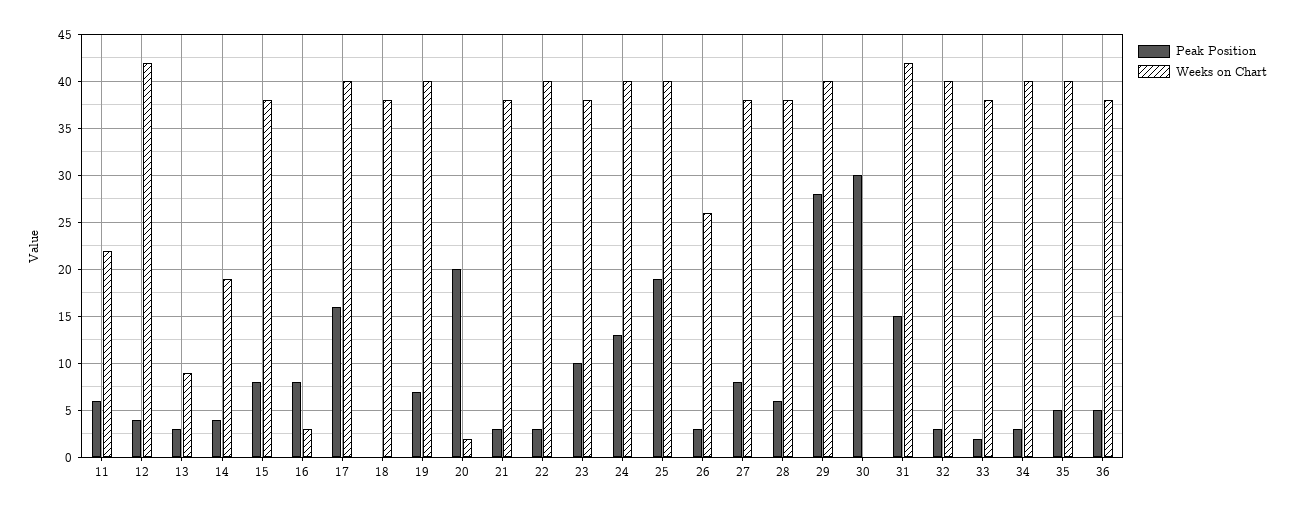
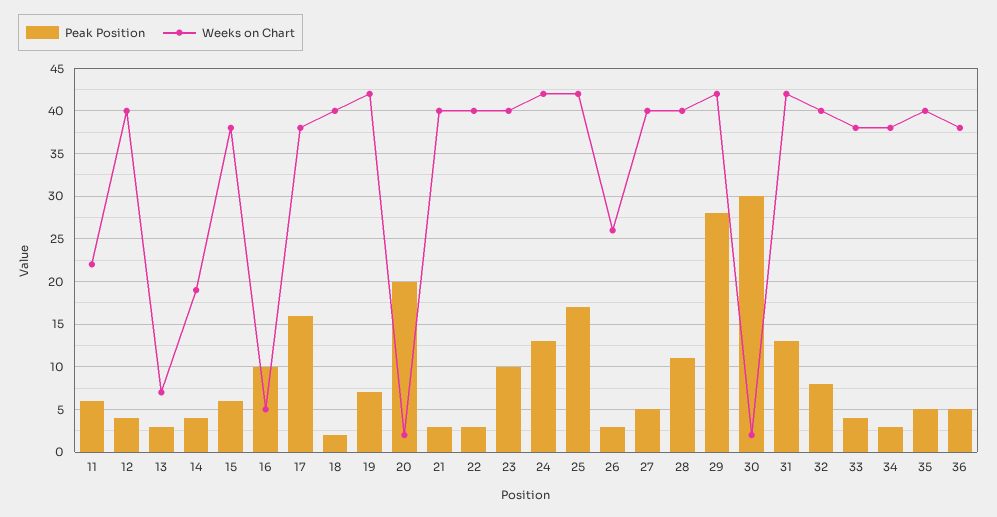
Weeks on Chart, 12: 42 -> 40
Weeks on Chart, 13: 9 -> 7
Peak Position, 15: 8 -> 6
Peak Position, 16: 8 -> 10
Weeks on Chart, 16: 3 -> 5
Weeks on Chart, 17: 40 -> 38
Peak Position, 18: 0 -> 2
Weeks on Chart, 18: 38 -> 40
Weeks on Chart, 19: 40 -> 42
Weeks on Chart, 21: 38 -> 40
Weeks on Chart, 23: 38 -> 40
Weeks on Chart, 24: 40 -> 42
Peak Position, 25: 19 -> 17
Weeks on Chart, 25: 40 -> 42
Peak Position, 27: 8 -> 5
Weeks on Chart, 27: 38 -> 40
Peak Position, 28: 6 -> 11
Weeks on Chart, 28: 38 -> 40
Weeks on Chart, 29: 40 -> 42
Weeks on Chart, 30: 0 -> 2
Peak Position, 31: 15 -> 13
Peak Position, 32: 3 -> 8
Peak Position, 33: 2 -> 4
Weeks on Chart, 34: 40 -> 38

